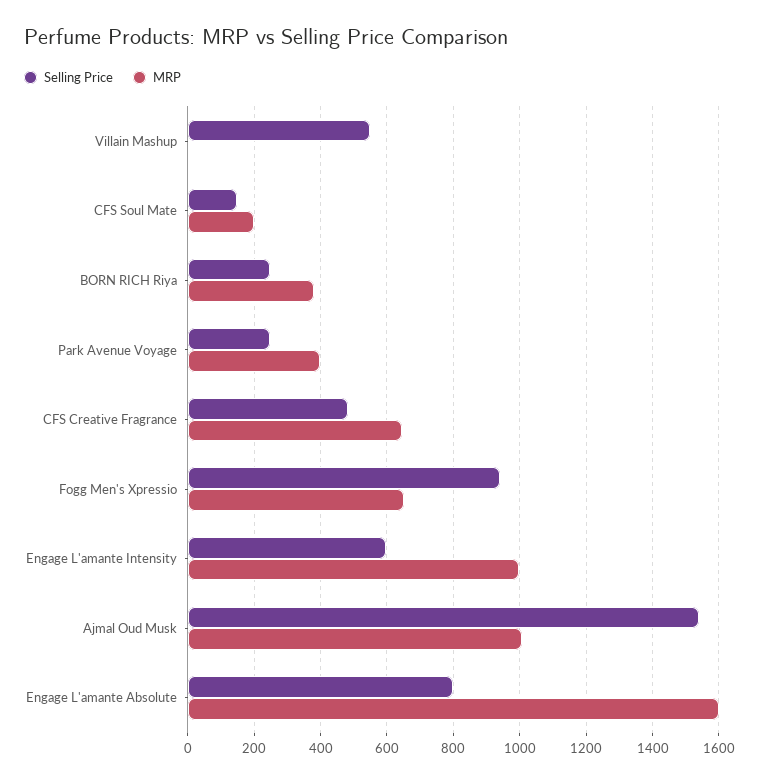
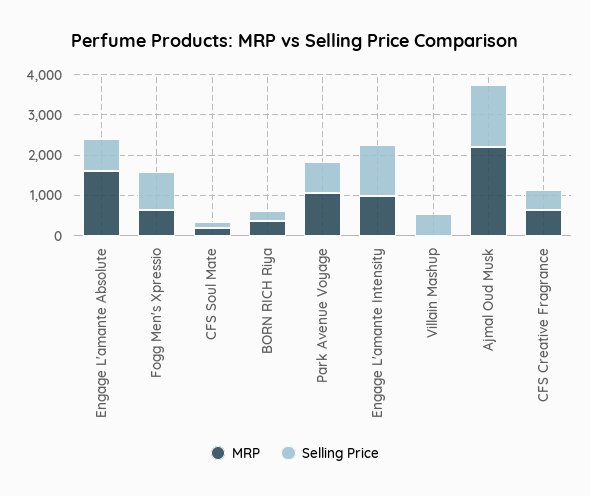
Selling Price, Park Avenue Voyage: 240 -> 800
MRP, Park Avenue Voyage: 400 -> 1000
Selling Price, Engage L'amante Intensity: 600 -> 1200
MRP, Ajmal Oud Musk: 1000 -> 2200

